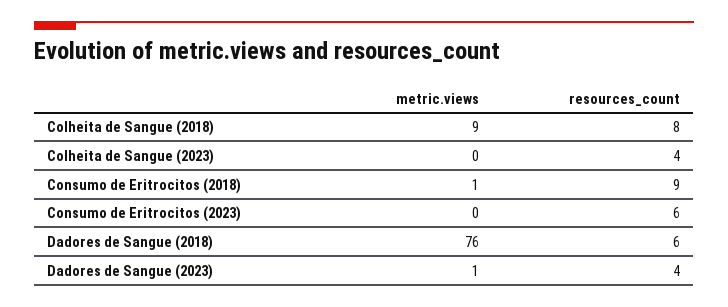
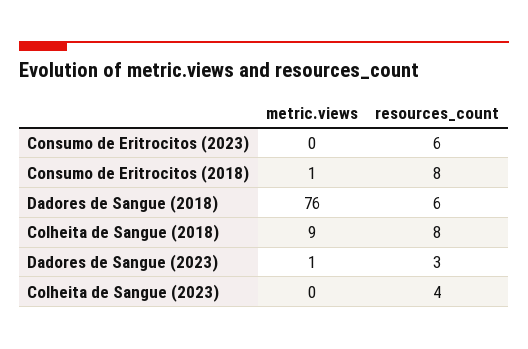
resources_count, Consumo de Eritrocitos (2018): 9 -> 8
resources_count, Dadores de Sangue (2023): 4 -> 3

